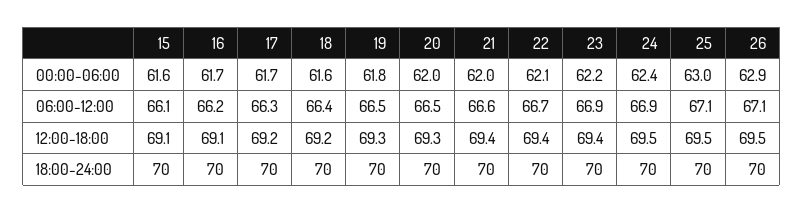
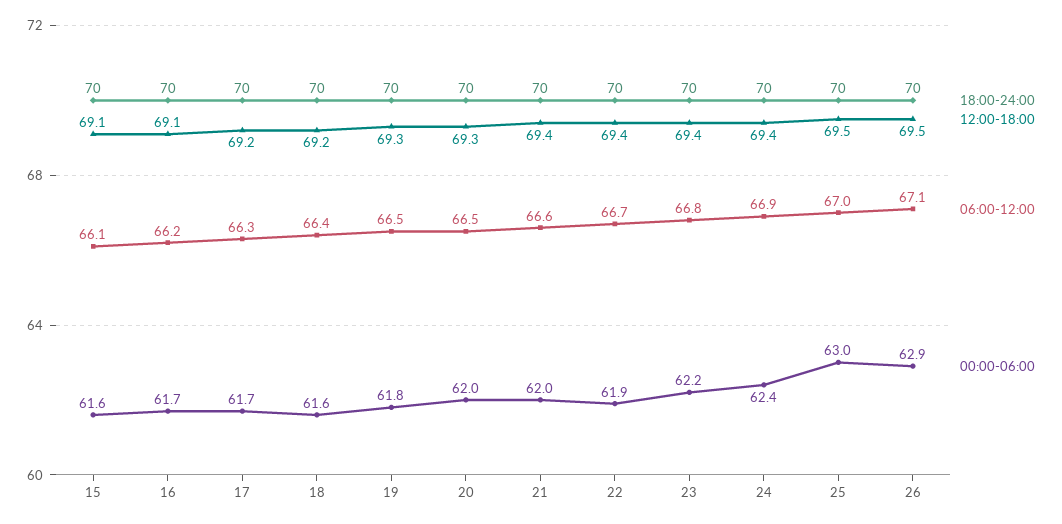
00:00-06:00, 22: 62.1 -> 61.9
06:00-12:00, 23: 66.9 -> 66.8
06:00-12:00, 25: 67.1 -> 67
12:00-18:00, 24: 69.5 -> 69.4

